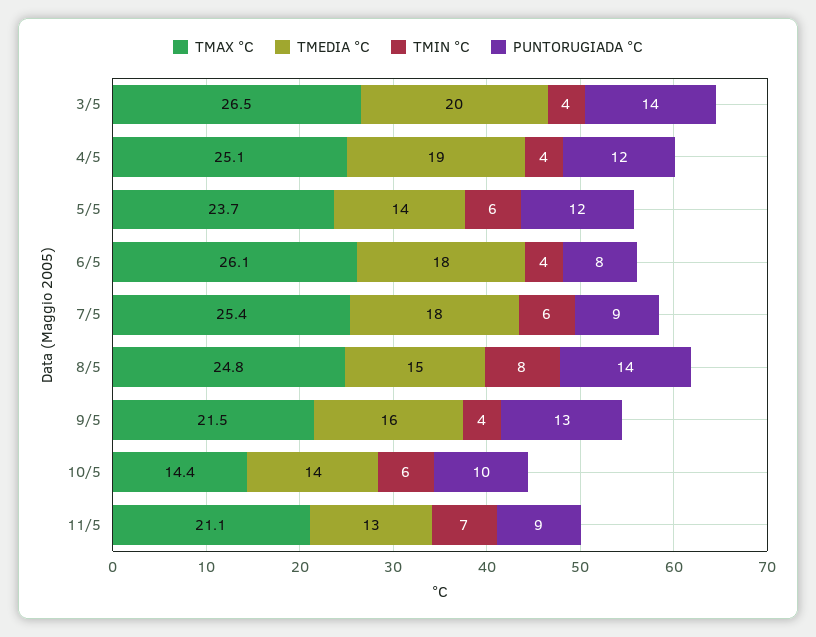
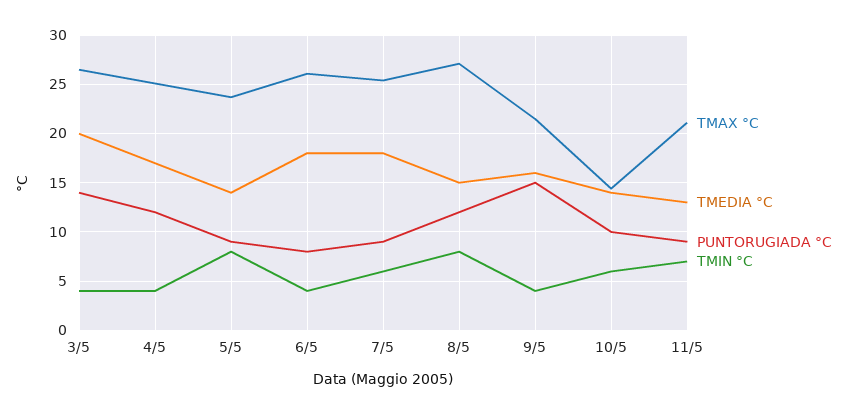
TMEDIA °C, 4/5: 19 -> 17
TMIN °C, 5/5: 6 -> 8
PUNTORUGIADA °C, 5/5: 12 -> 9
TMAX °C, 8/5: 24.8 -> 27
PUNTORUGIADA °C, 8/5: 14 -> 12
PUNTORUGIADA °C, 9/5: 13 -> 15

